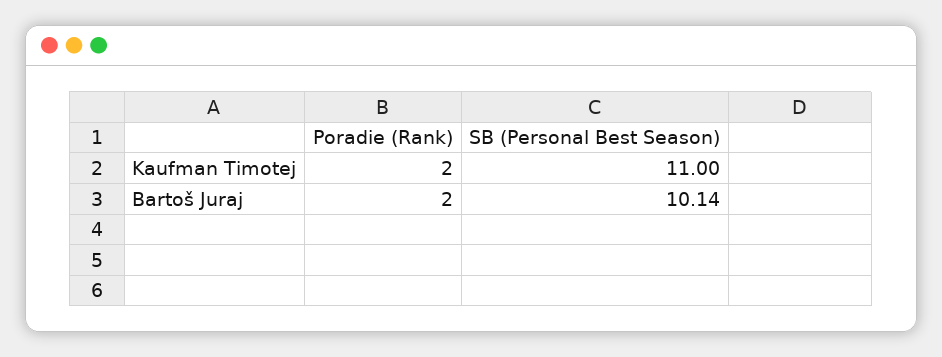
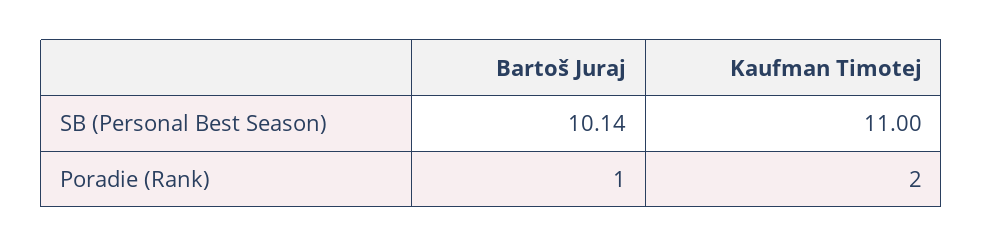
Poradie (Rank), Bartoš Juraj: 2 -> 1

